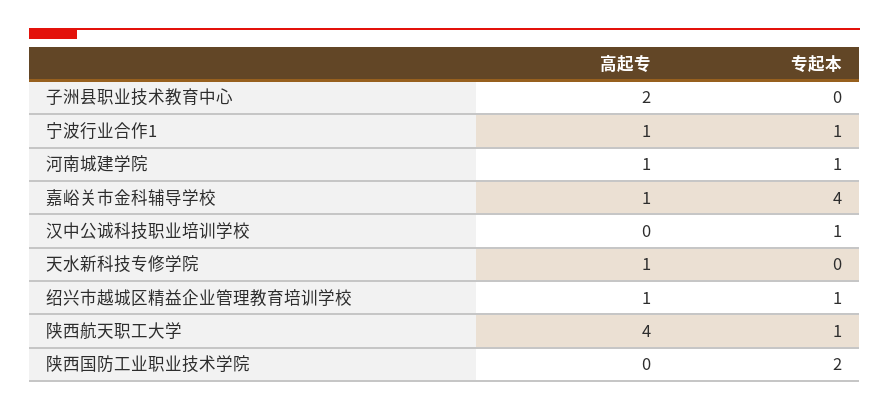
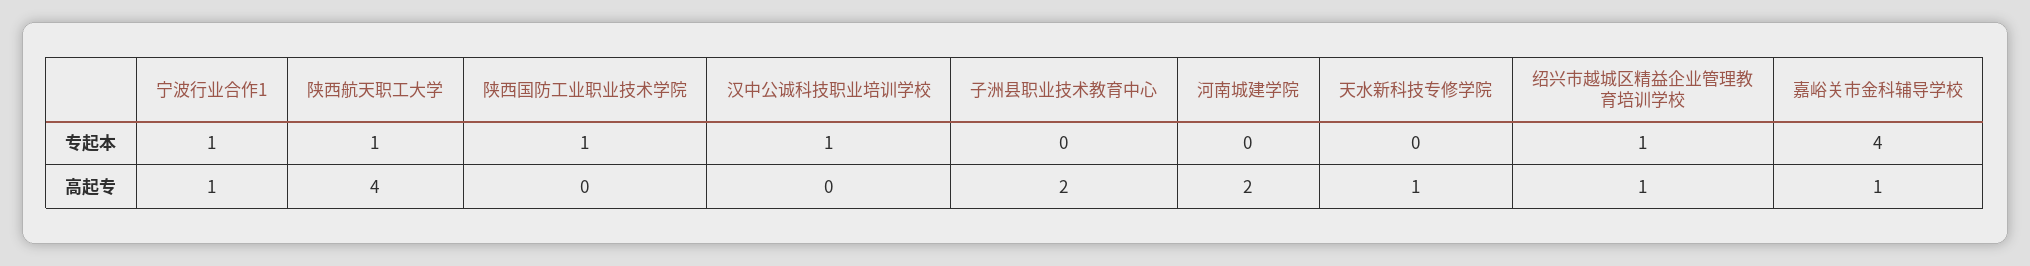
高起专, 河南城建学院: 1 -> 2
专起本, 河南城建学院: 1 -> 0
专起本, 陕西国防工业职业技术学院: 2 -> 1

